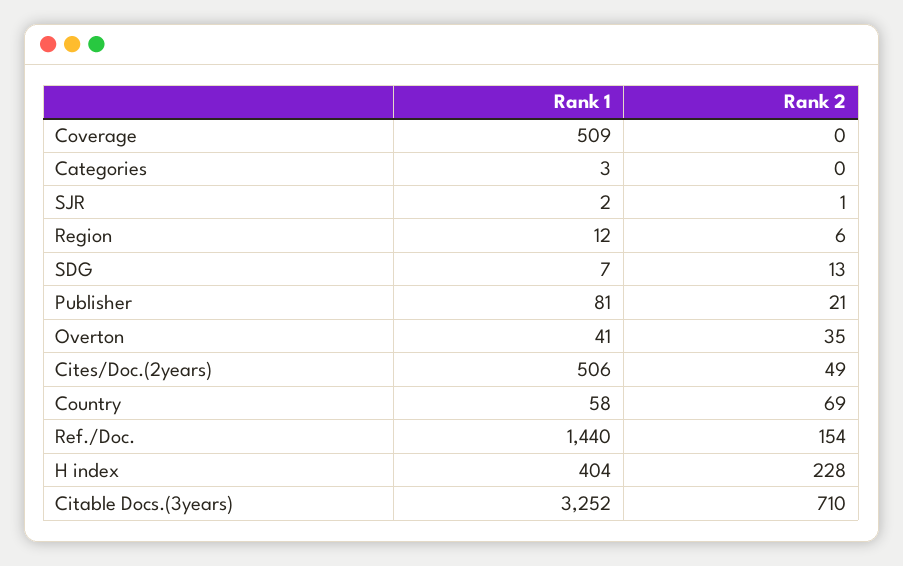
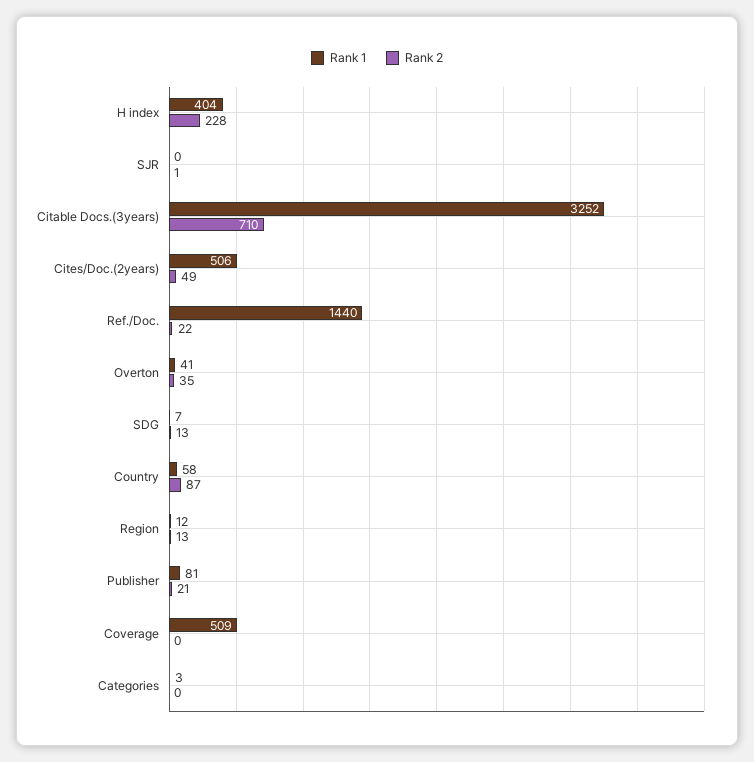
Rank 1, SJR: 2 -> 0
Rank 2, Region: 6 -> 13
Rank 2, Country: 69 -> 87
Rank 2, Ref./Doc.: 154 -> 22

